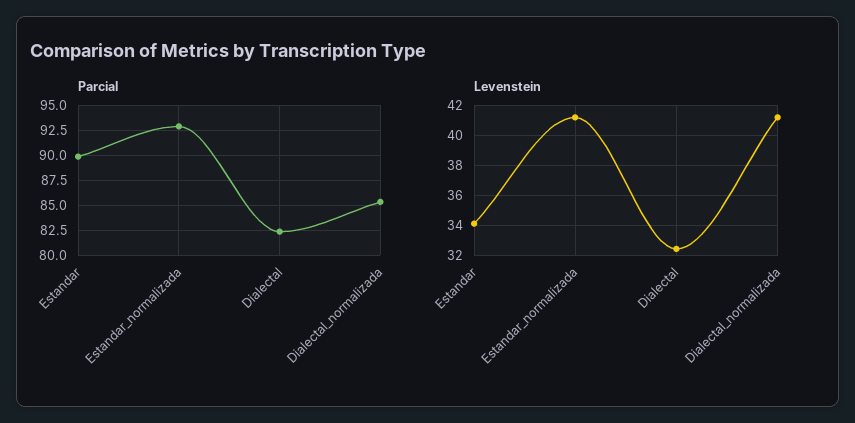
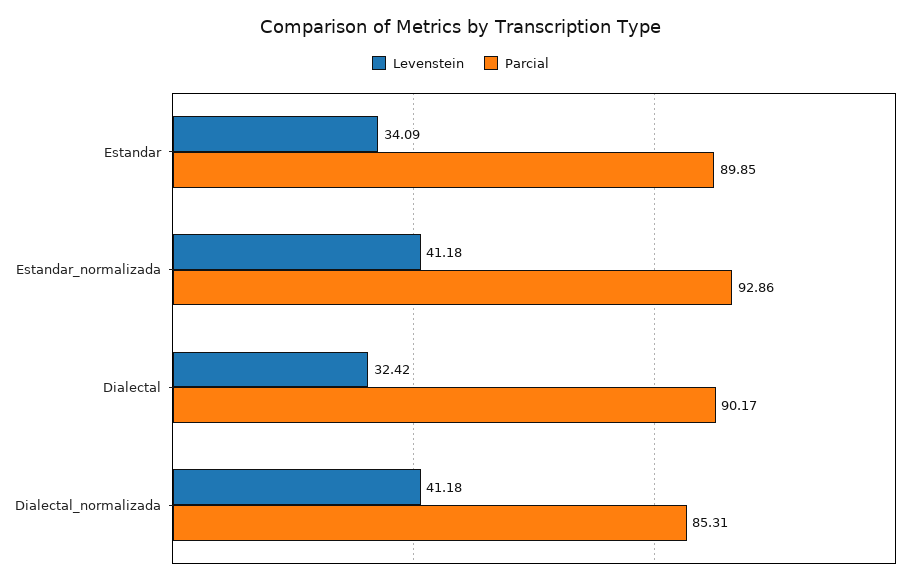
Parcial, Dialectal: 82.5 -> 90.17

